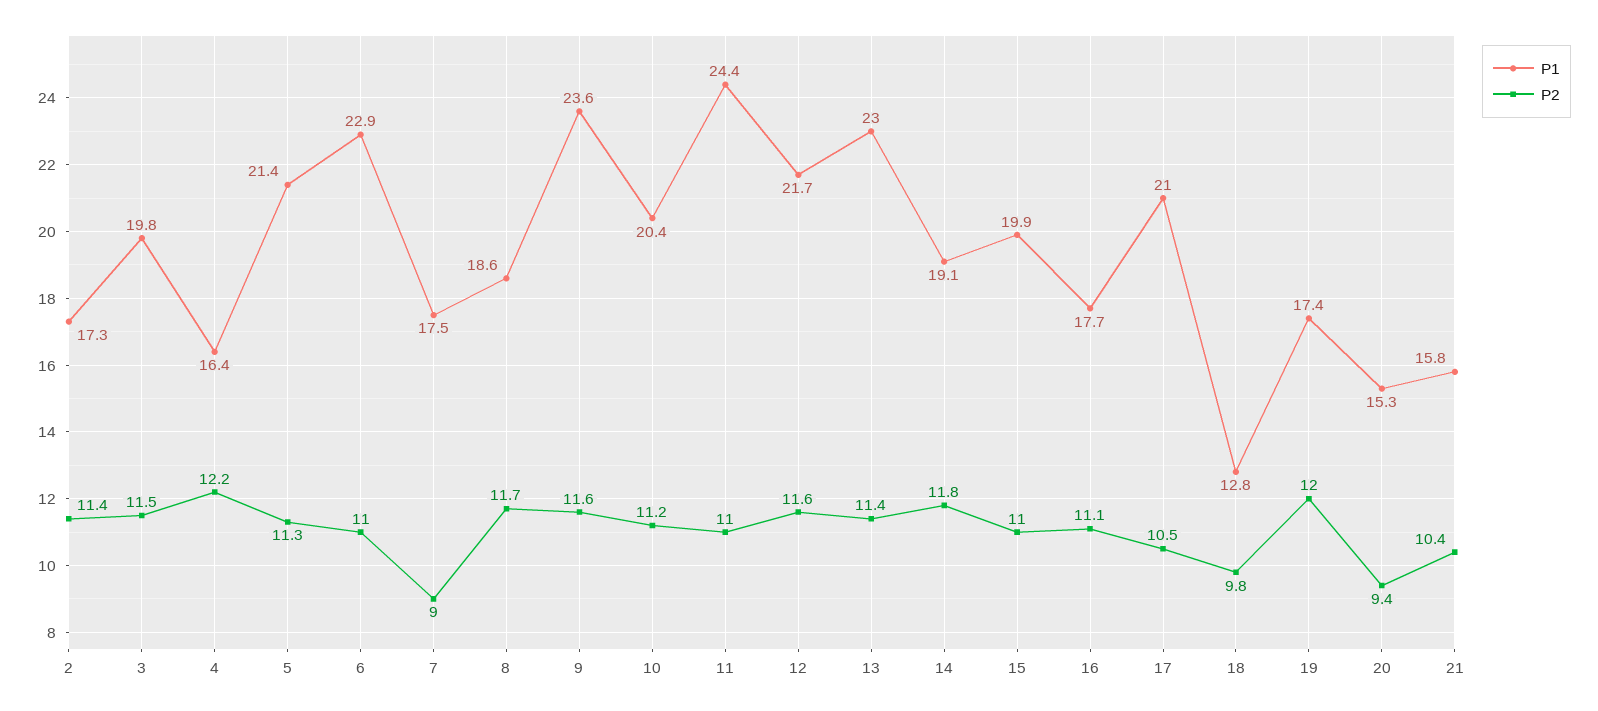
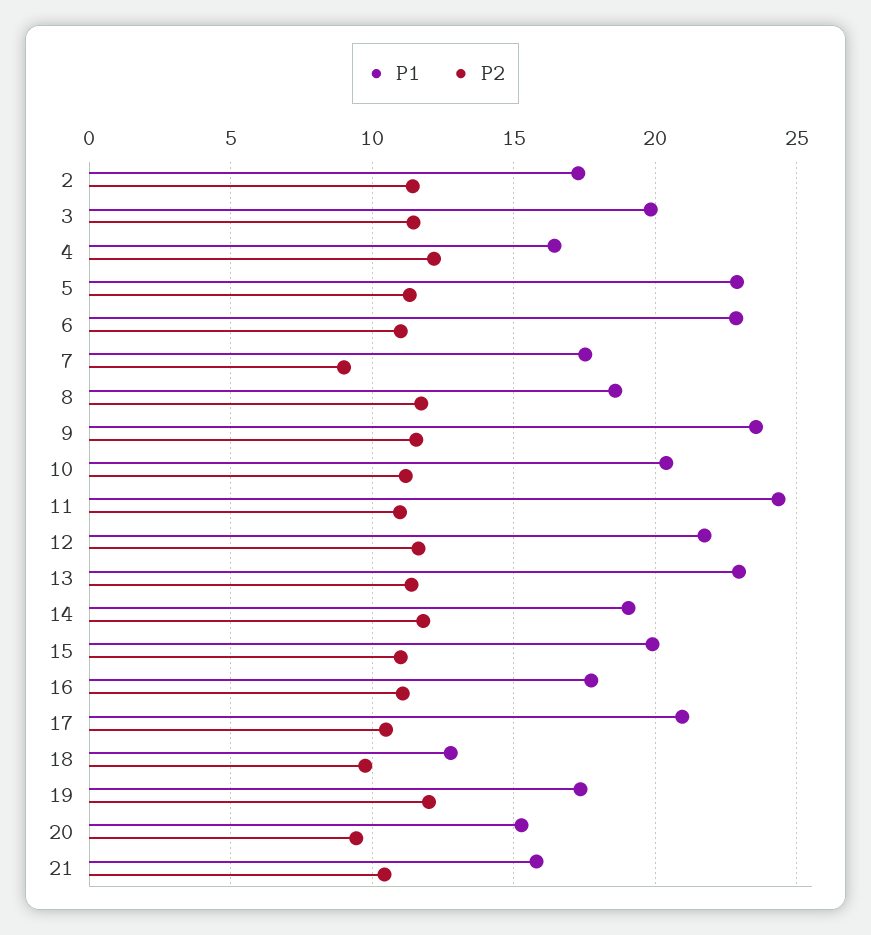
P1, 5: 21.4 -> 23

